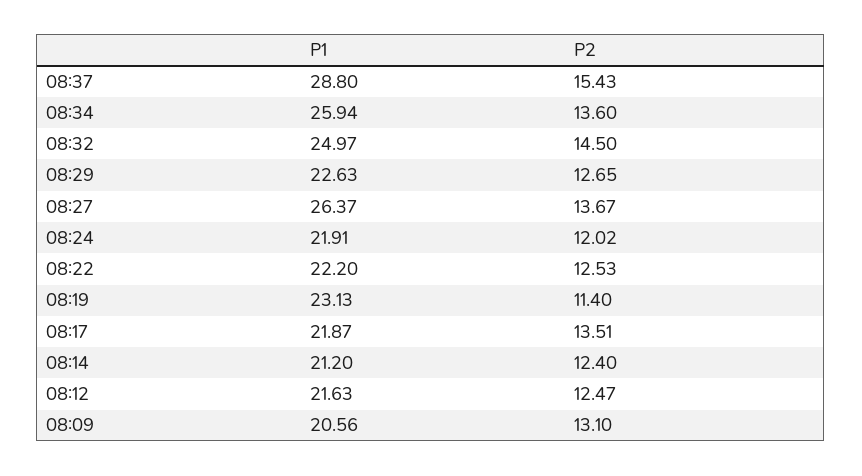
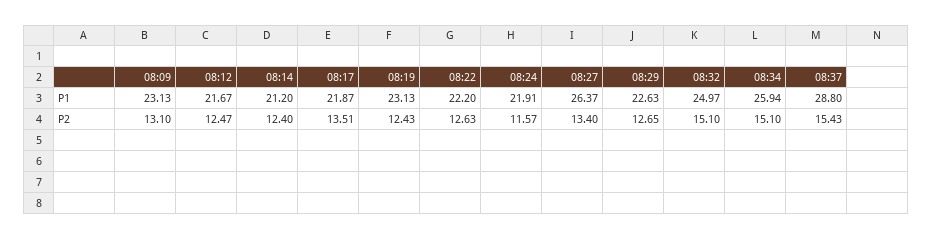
P2, 08:34: 13.6 -> 15.1
P2, 08:32: 14.5 -> 15.1
P2, 08:27: 13.67 -> 13.4
P2, 08:24: 12.02 -> 11.57
P2, 08:22: 12.53 -> 12.63
P2, 08:19: 11.4 -> 12.43
P1, 08:12: 21.63 -> 21.67
P1, 08:09: 20.56 -> 23.13

